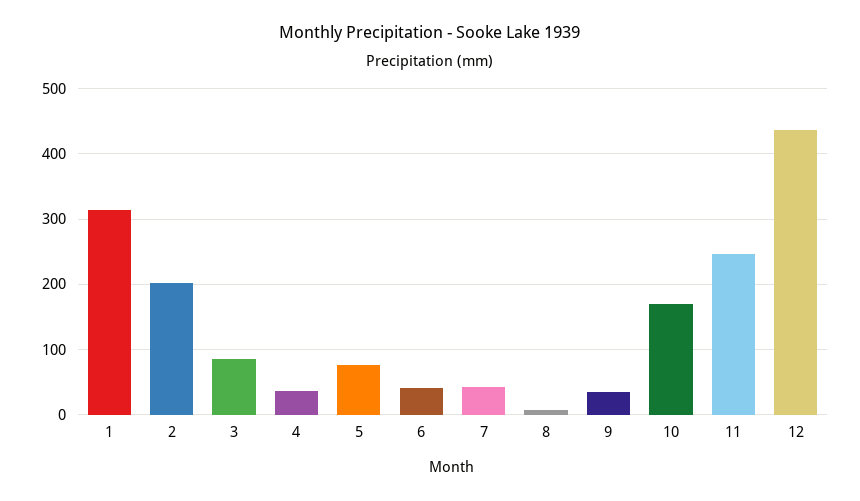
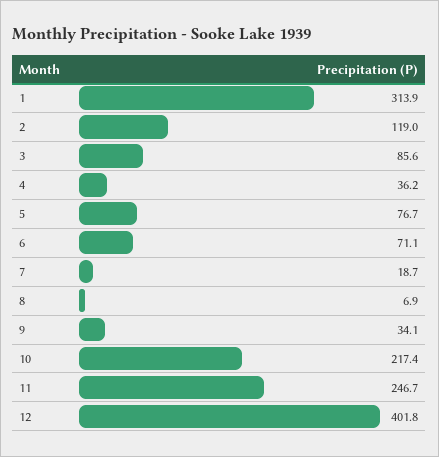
2: 200 -> 119
6: 40 -> 71.1
7: 40 -> 18.7
10: 170 -> 217.4
12: 440 -> 401.8

